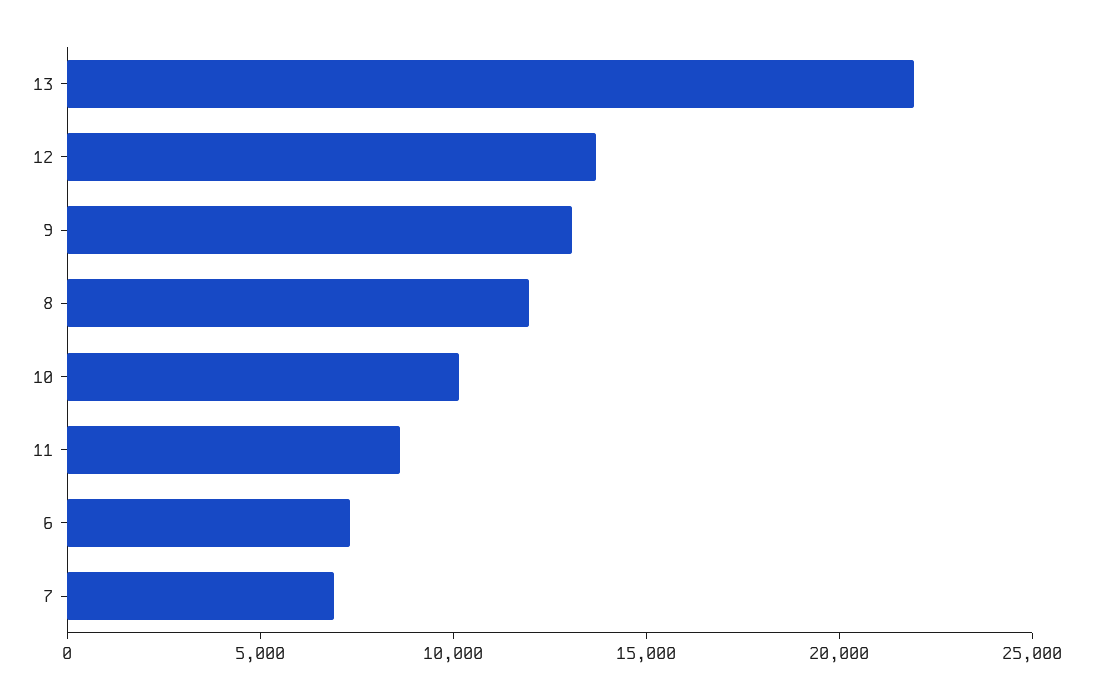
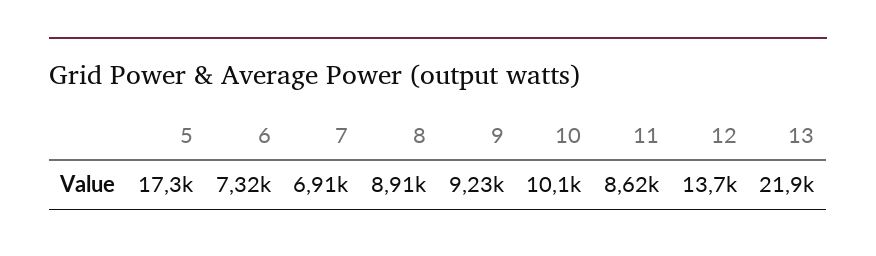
9: 13000 -> 9230
8: 12000 -> 8910
5: none -> 17300

